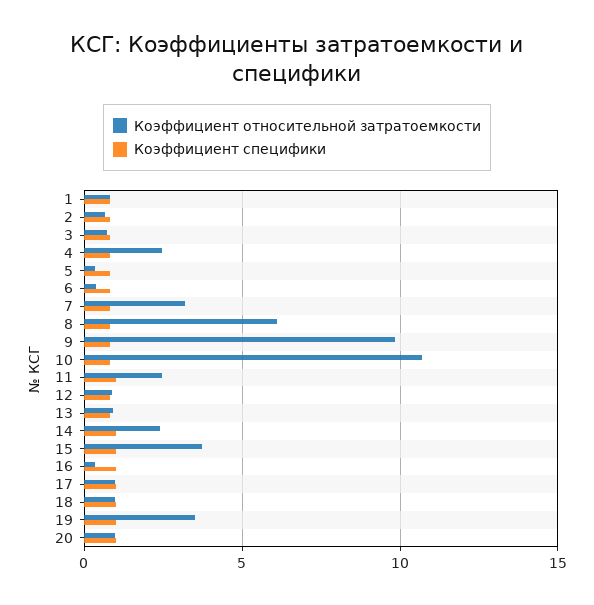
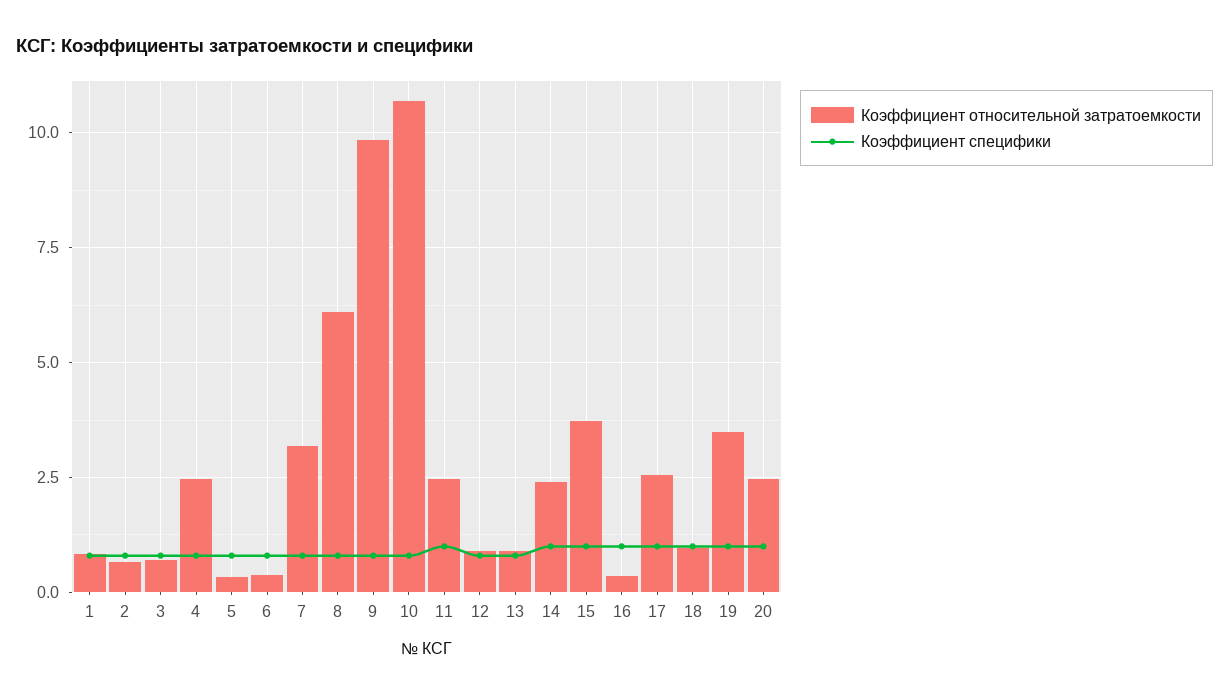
Коэффициент относительной затратоемкости, 17: 1 -> 2.5
Коэффициент относительной затратоемкости, 20: 1 -> 2.5

